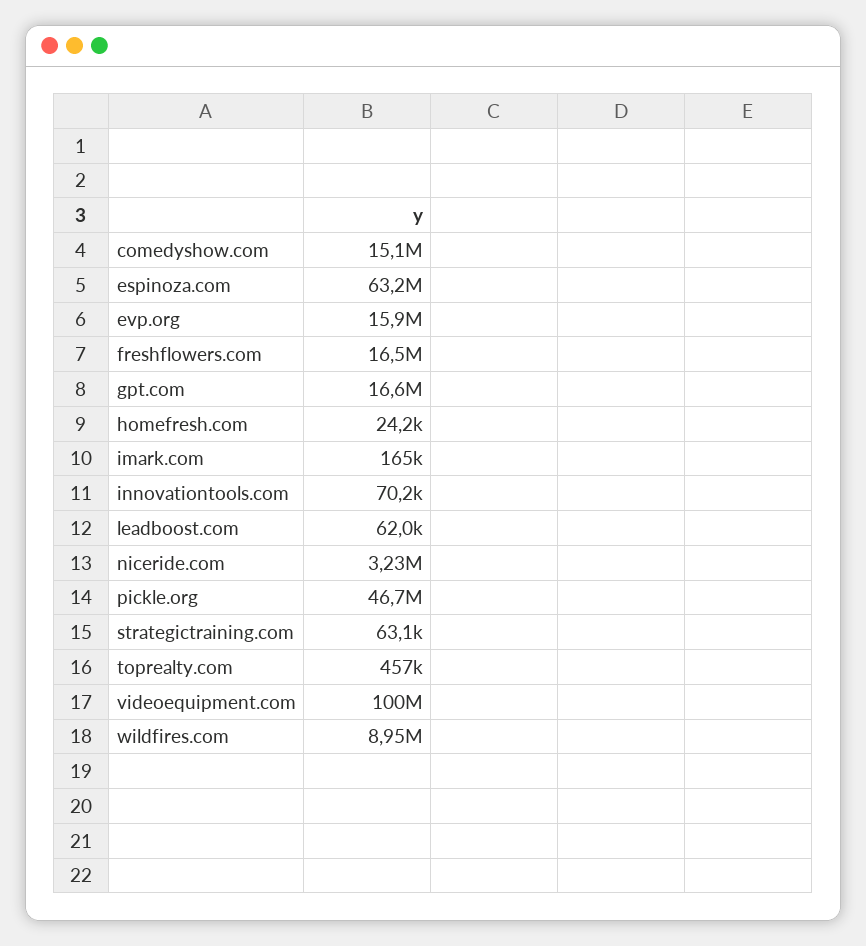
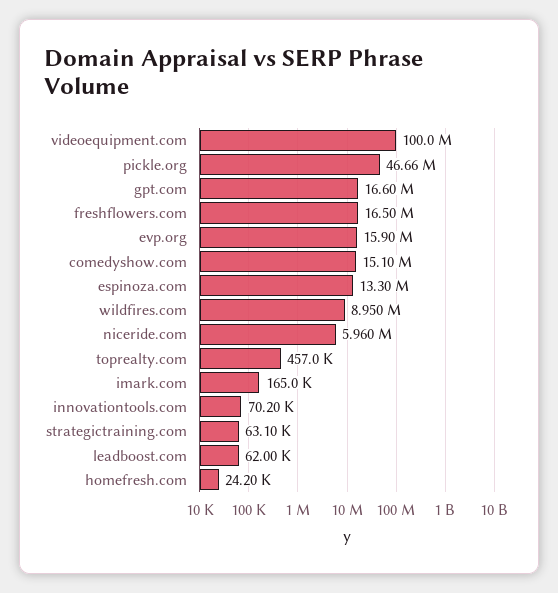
espinoza.com: 63200000 -> 13300000
niceride.com: 3230000 -> 5960000

